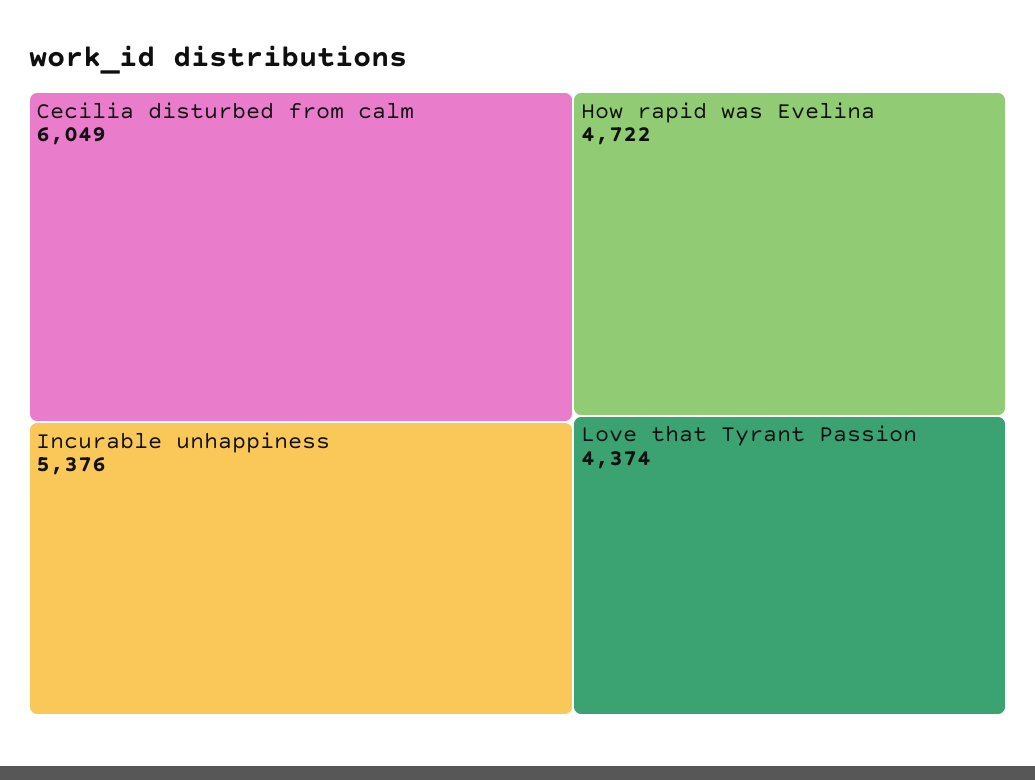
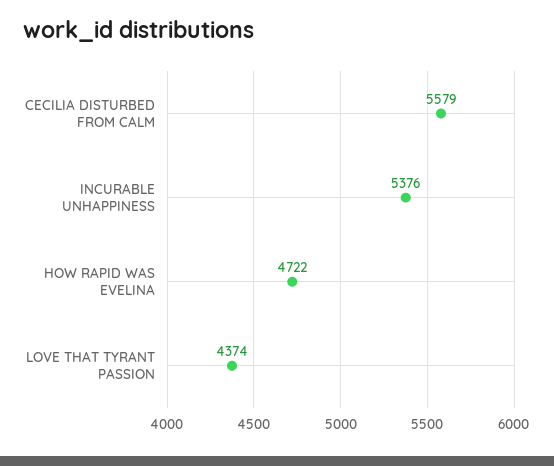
Cecilia disturbed from calm: 6049 -> 5579

